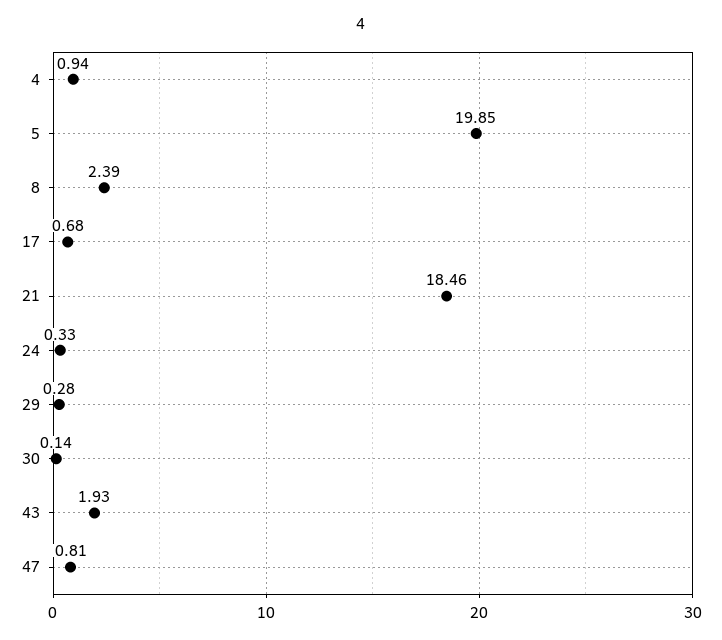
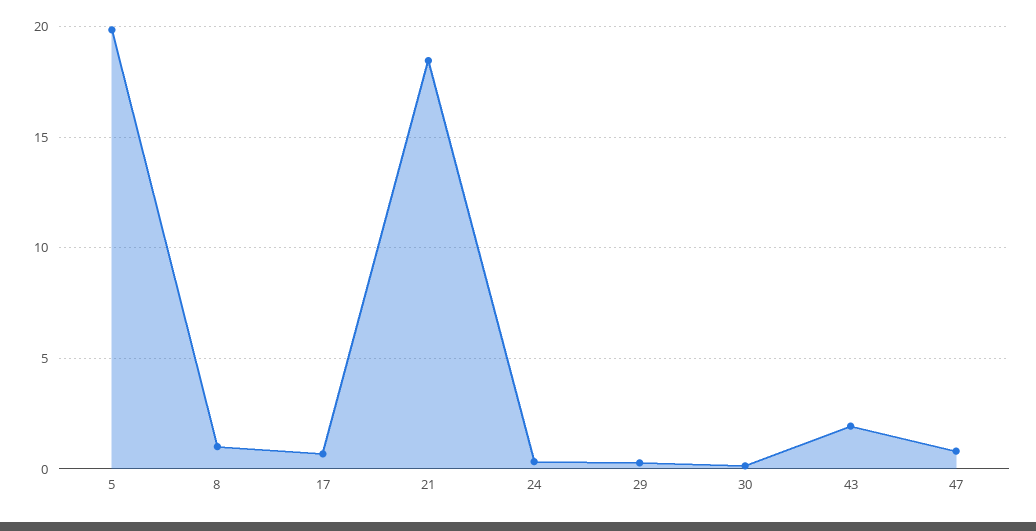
4: 0.94 -> none
8: 2.39 -> 1

